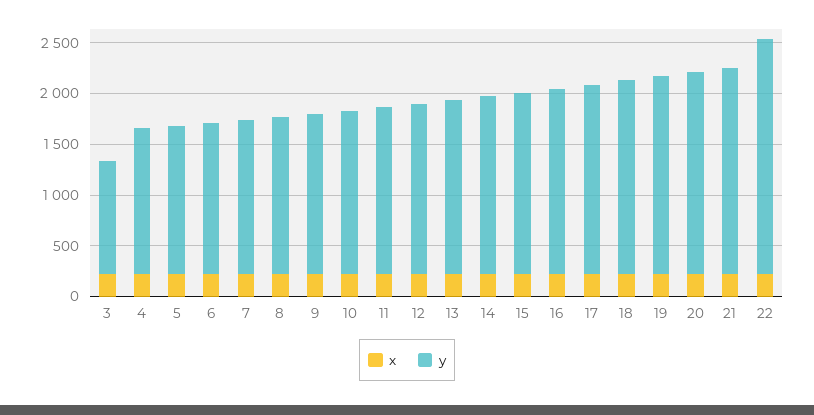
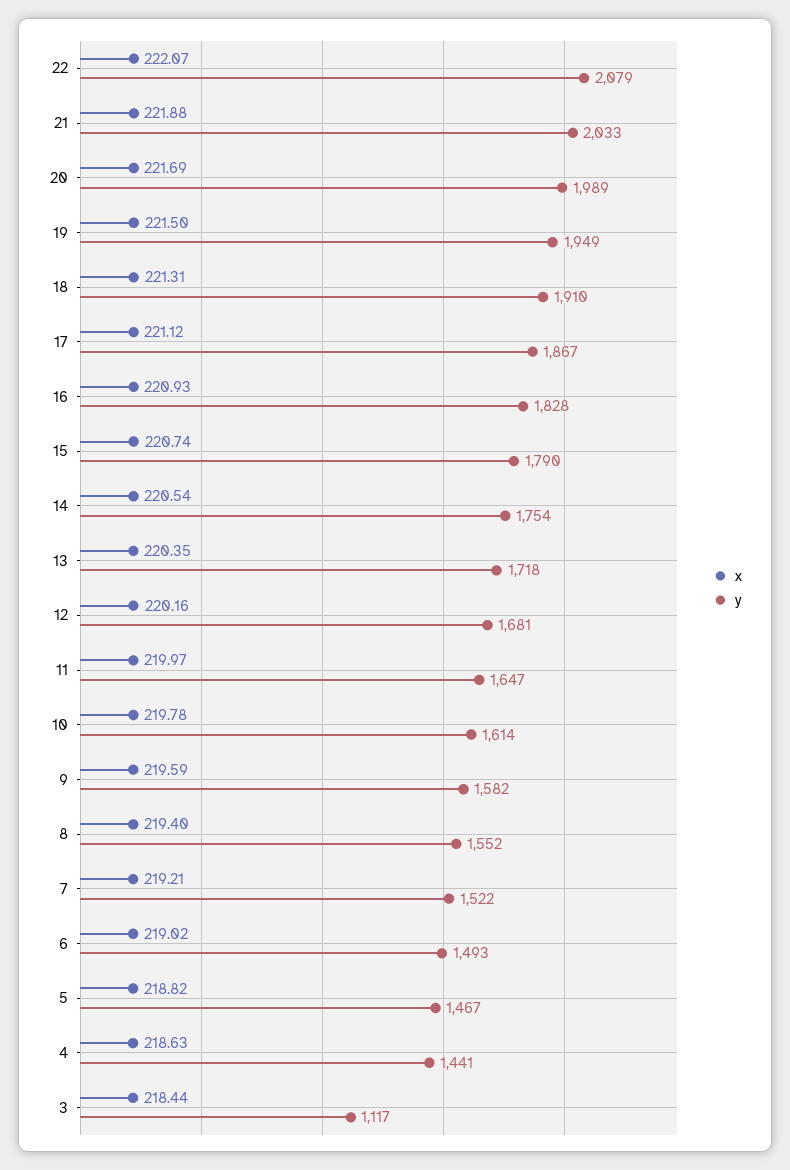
y, 22: 2300 -> 2079

